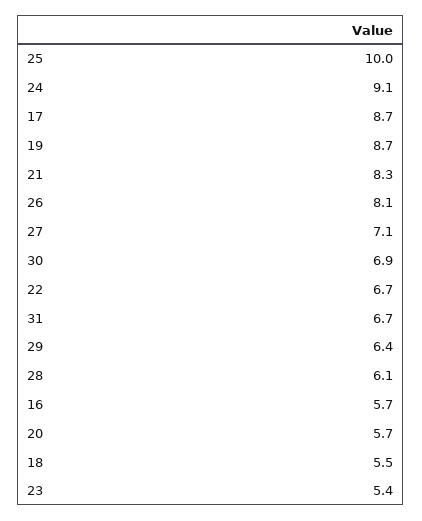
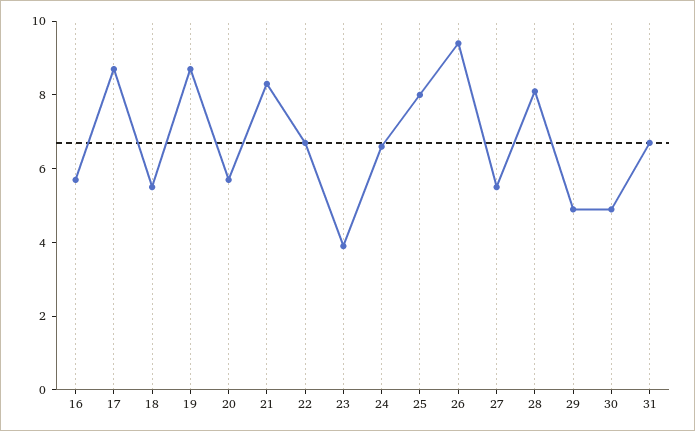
25: 10 -> 8
24: 9.1 -> 6.5
26: 8.1 -> 9.5
27: 7.1 -> 5.5
30: 6.9 -> 5
29: 6.4 -> 5
28: 6.1 -> 8
23: 5.4 -> 4

